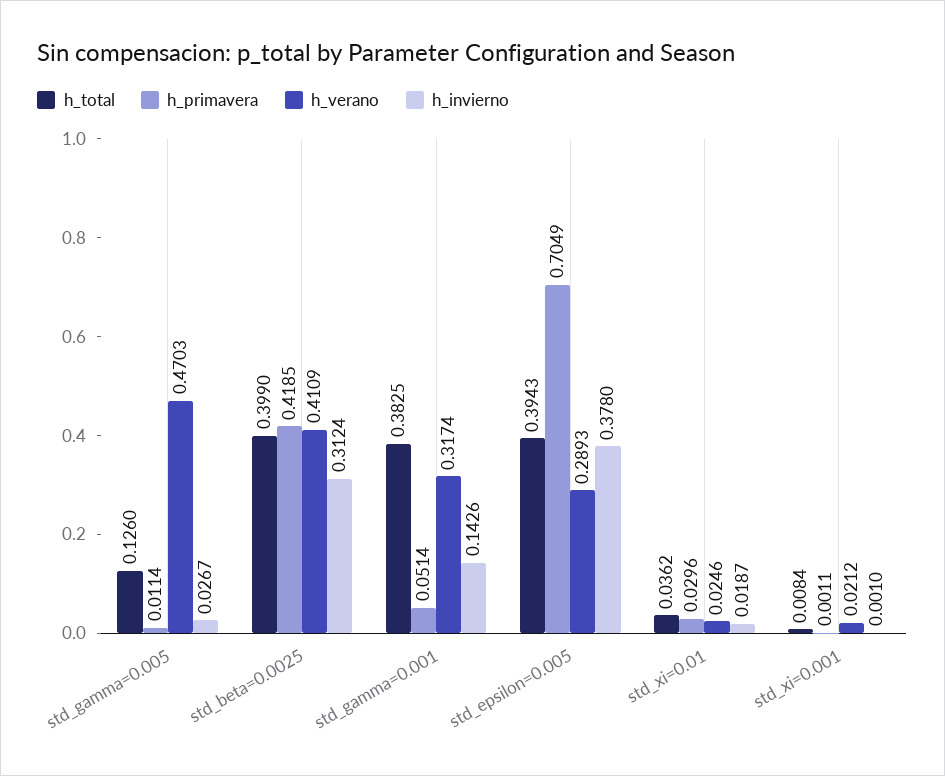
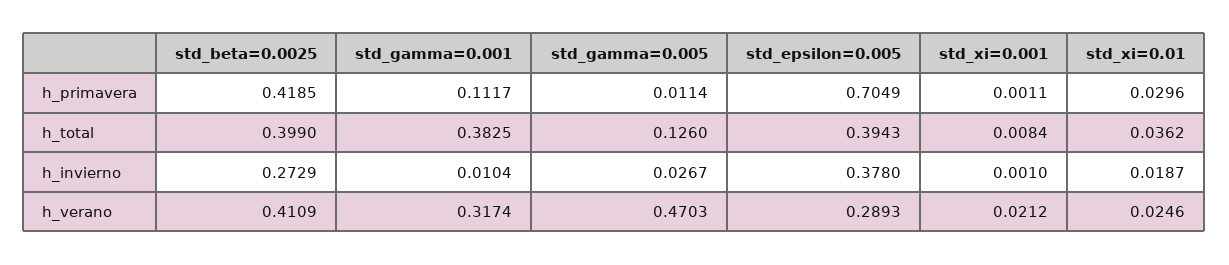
h_invierno, std_beta=0.0025: 0.3124 -> 0.2729
h_primavera, std_gamma=0.001: 0.0514 -> 0.1117
h_invierno, std_gamma=0.001: 0.1426 -> 0.0104

